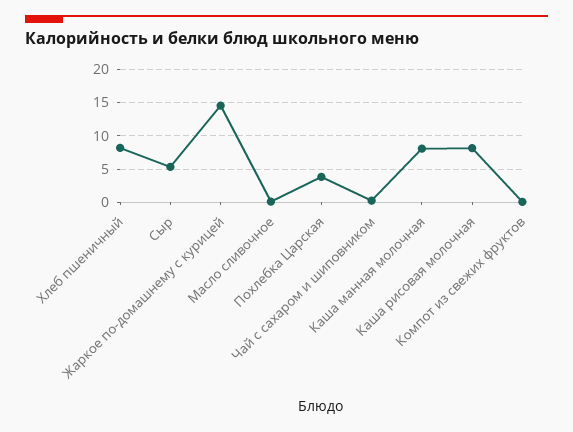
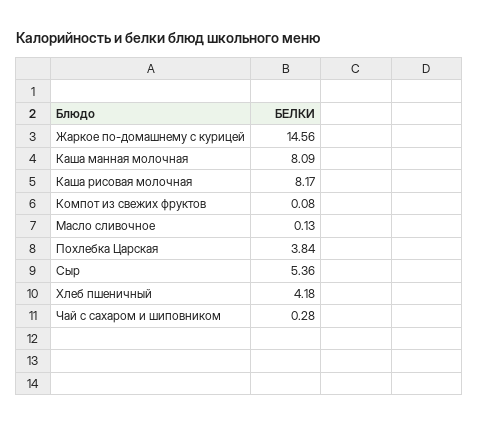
Хлеб пшеничный: 8 -> 4.18

